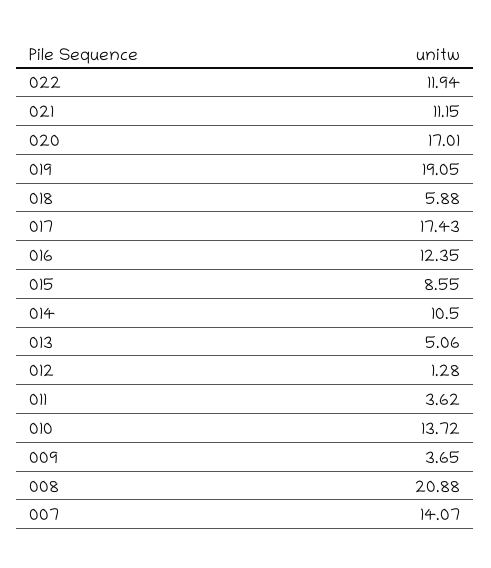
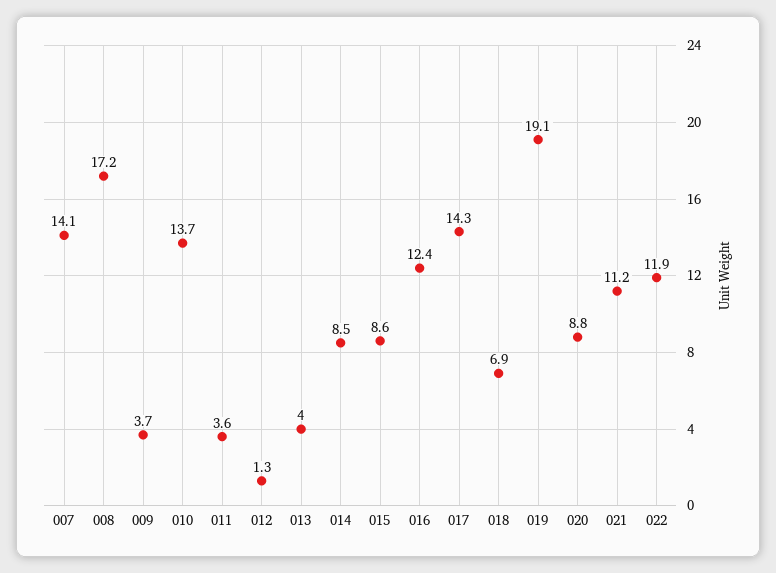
020: 17.01 -> 8.8
018: 5.88 -> 6.9
017: 17.43 -> 14.3
014: 10.5 -> 8.5
013: 5.06 -> 4
008: 20.88 -> 17.2

